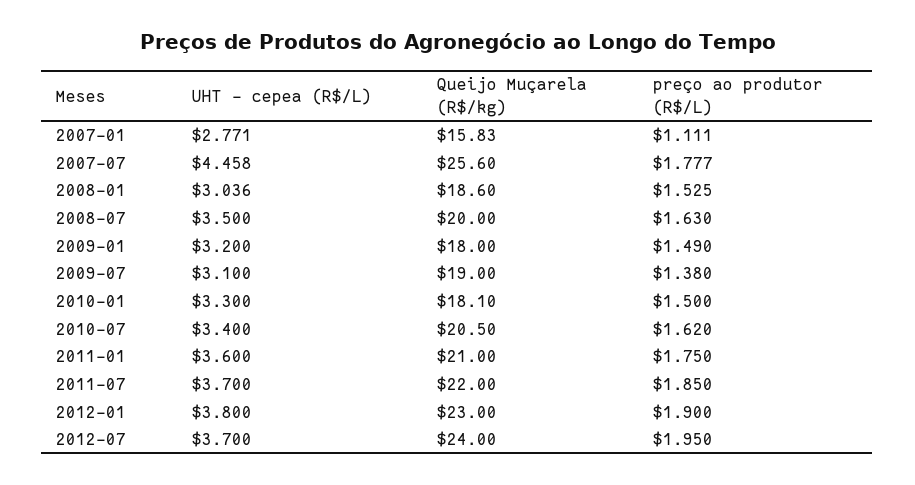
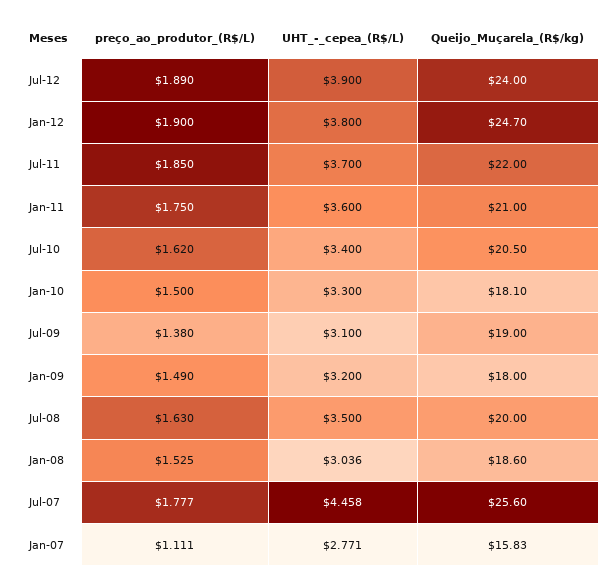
Queijo Muçarela (R$/kg), 2012-01: 23 -> 24.7
UHT - cepea (R$/L), 2012-07: 3.7 -> 3.9
preço ao produtor (R$/L), 2012-07: 1.95 -> 1.89

